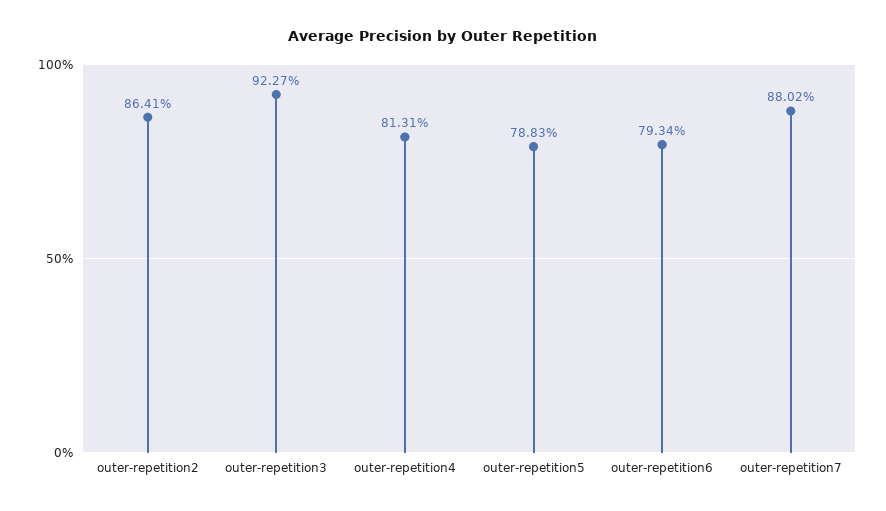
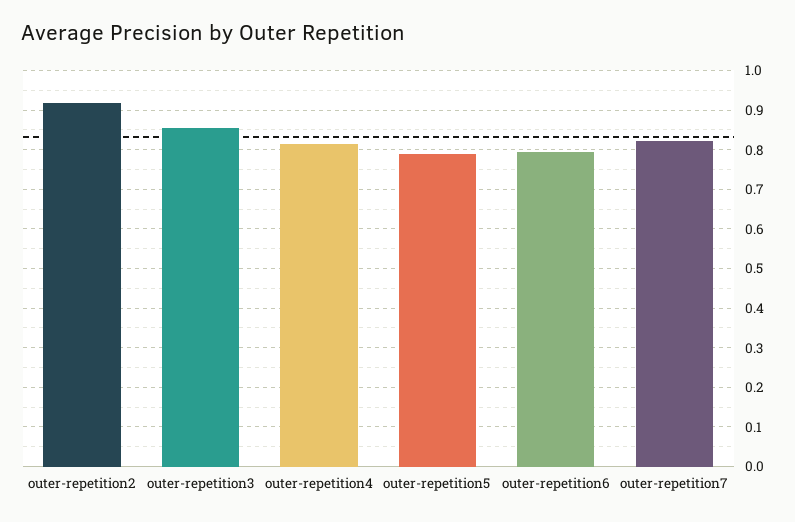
outer-repetition2: 0.8641 -> 0.92
outer-repetition3: 0.9227 -> 0.86
outer-repetition7: 0.8802 -> 0.82

